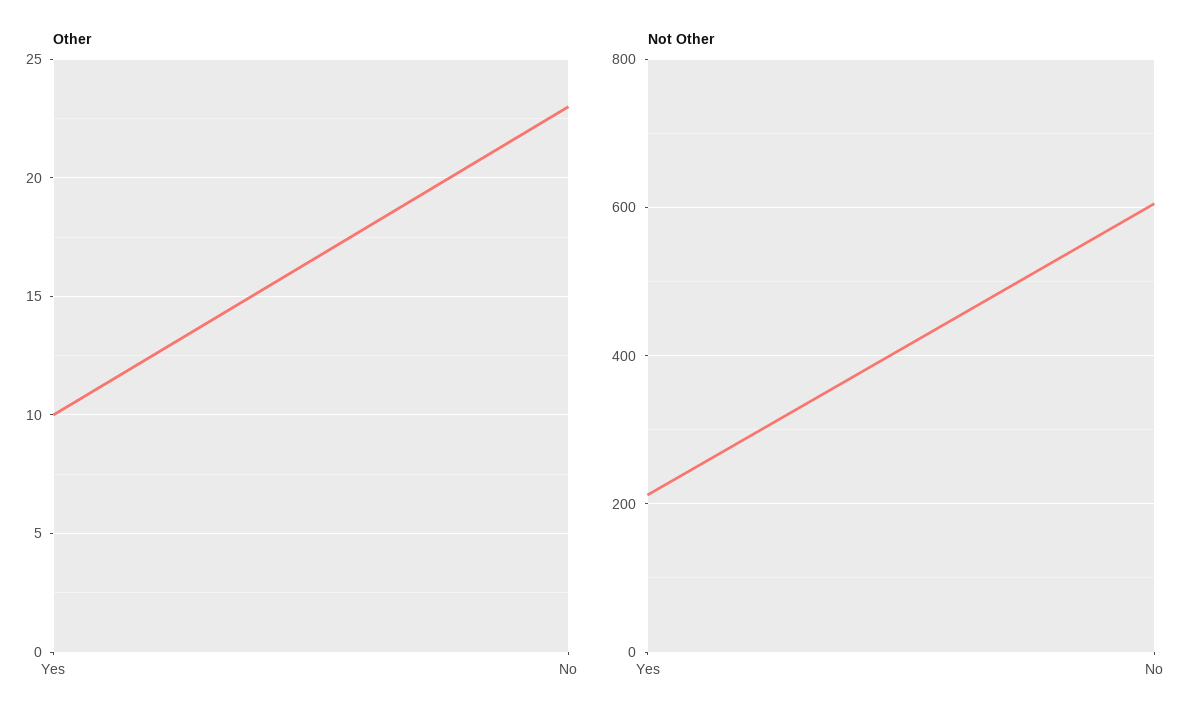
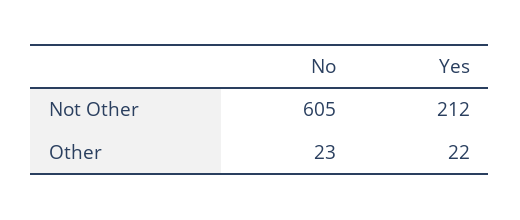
Other, Yes: 10 -> 22

